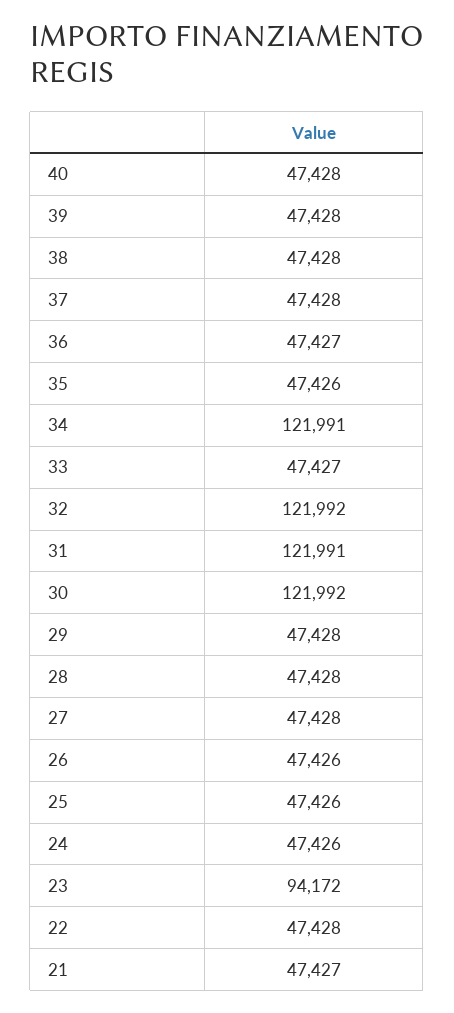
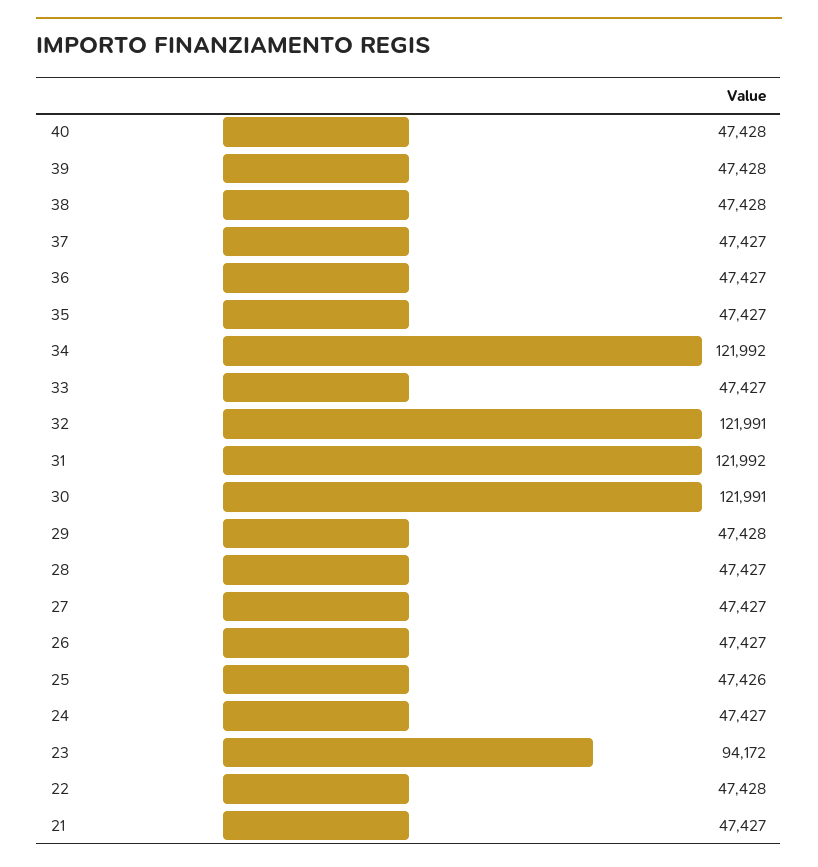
37: 47428 -> 47427
35: 47426 -> 47427
34: 121991 -> 121992
32: 121992 -> 121991
31: 121991 -> 121992
30: 121992 -> 121991
28: 47428 -> 47427
27: 47428 -> 47427
26: 47426 -> 47427
24: 47426 -> 47427

